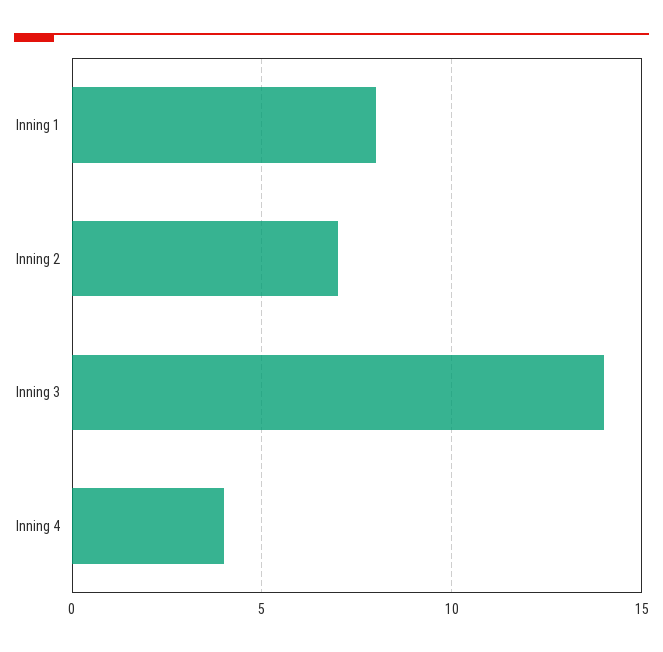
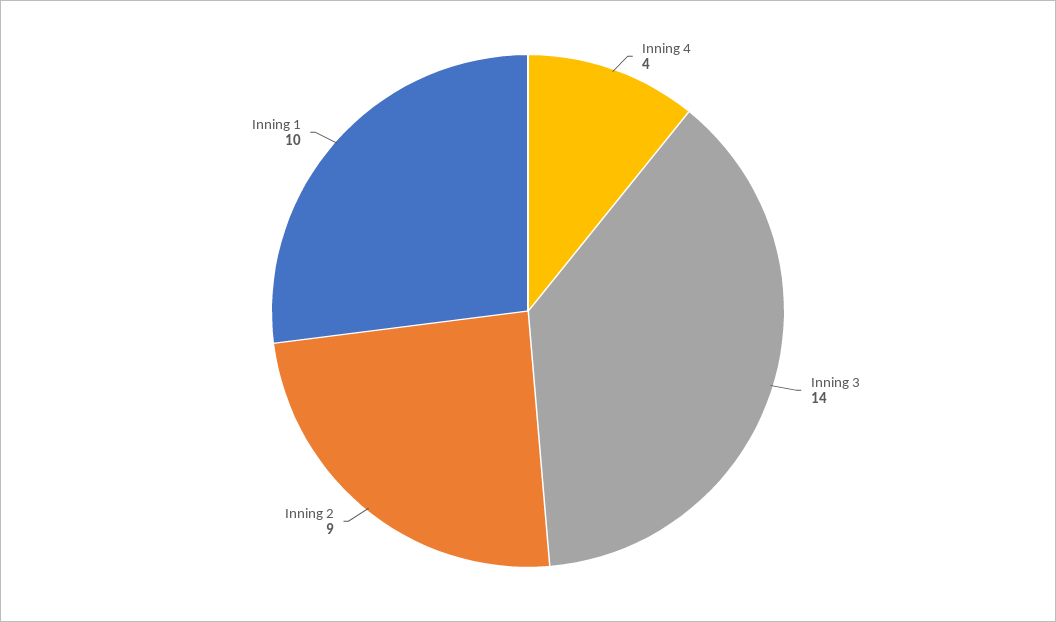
Inning 1: 8 -> 10
Inning 2: 7 -> 9

